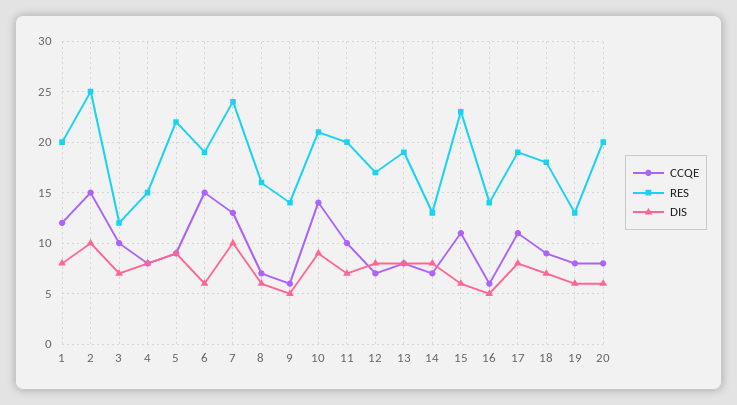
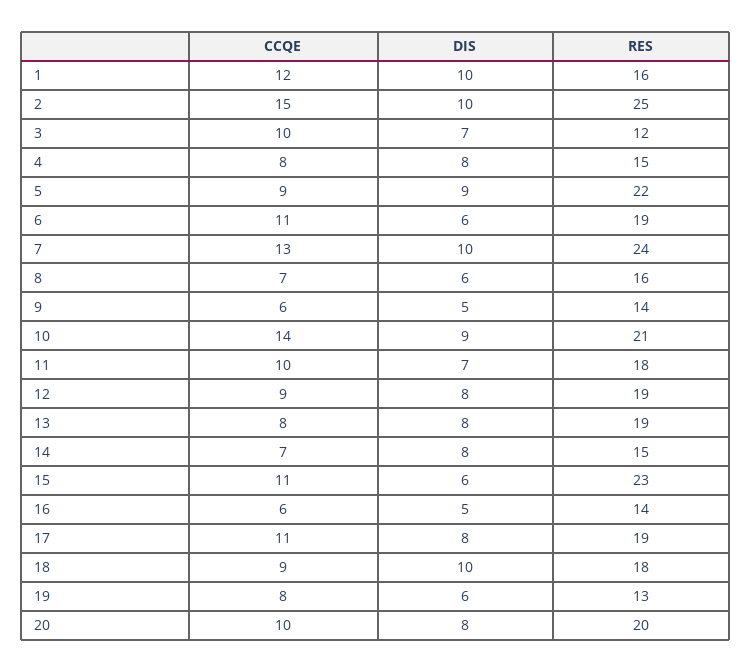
RES, 1: 20 -> 16
DIS, 1: 8 -> 10
CCQE, 6: 15 -> 11
RES, 11: 20 -> 18
CCQE, 12: 7 -> 9
RES, 12: 17 -> 19
RES, 14: 13 -> 15
DIS, 18: 7 -> 10
CCQE, 20: 8 -> 10
DIS, 20: 6 -> 8

